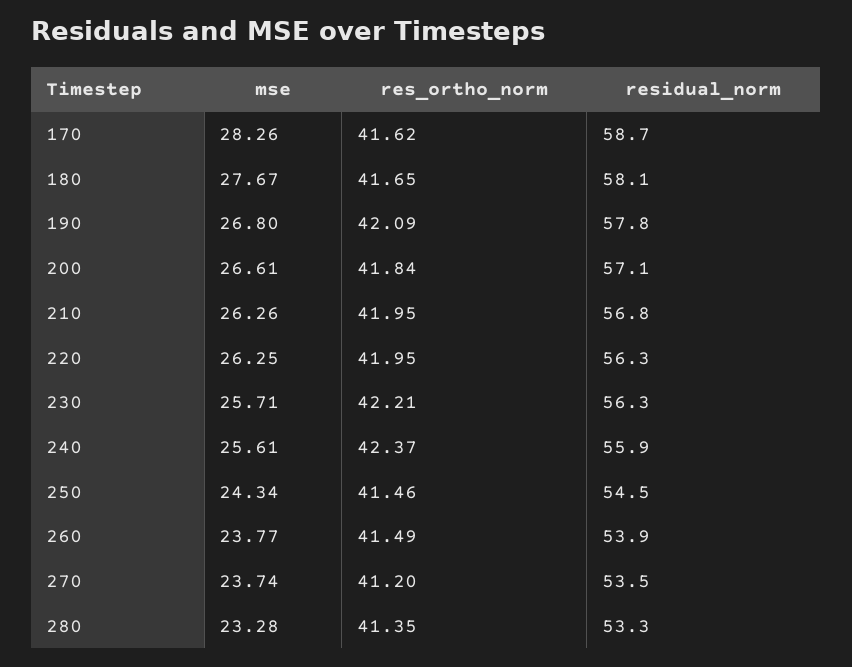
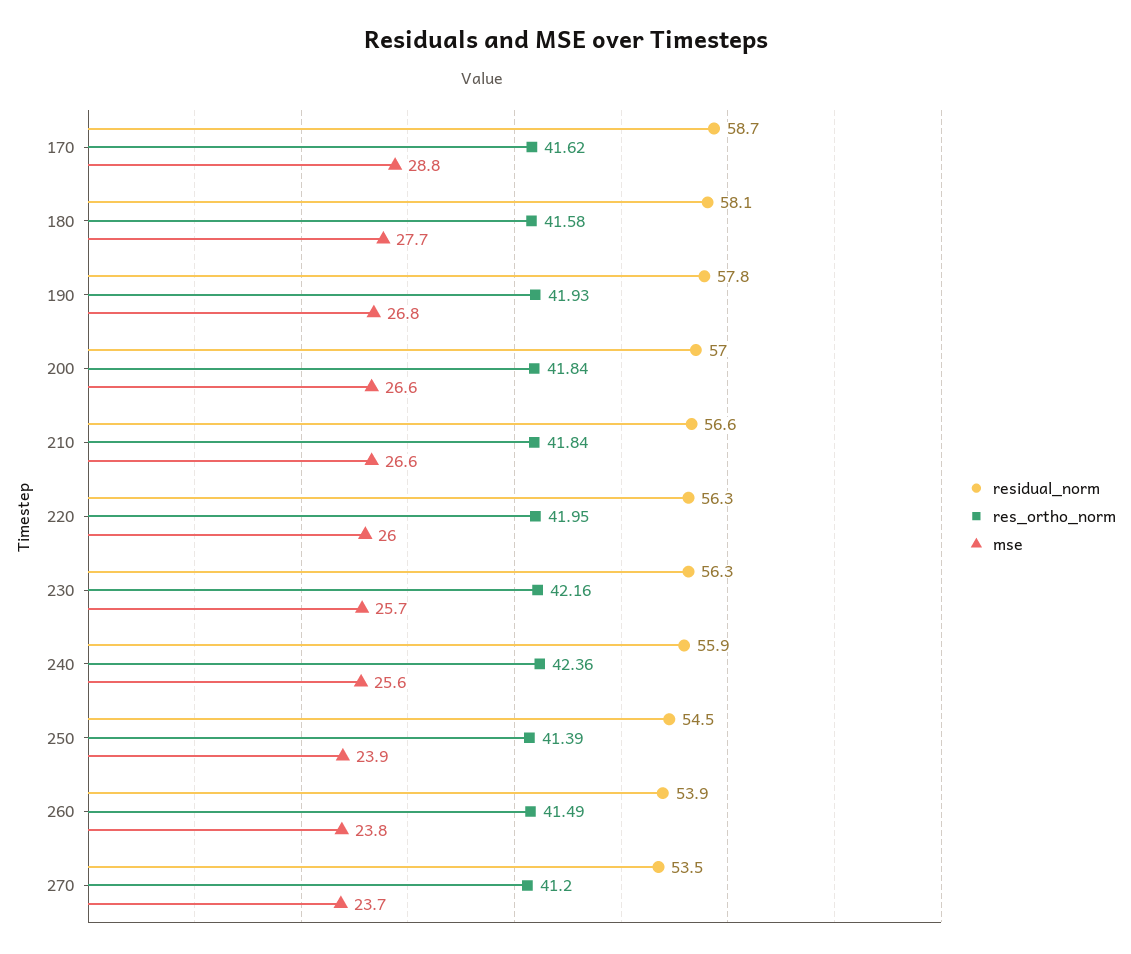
mse, 170: 28.26 -> 28.8
res_ortho_norm, 180: 41.65 -> 41.58
res_ortho_norm, 190: 42.09 -> 41.93
residual_norm, 200: 57.1 -> 57
mse, 210: 26.26 -> 26.6
res_ortho_norm, 210: 41.95 -> 41.84
residual_norm, 210: 56.8 -> 56.6
mse, 220: 26.25 -> 26
res_ortho_norm, 230: 42.21 -> 42.16
res_ortho_norm, 240: 42.37 -> 42.36
mse, 250: 24.34 -> 23.9
res_ortho_norm, 250: 41.46 -> 41.39
mse, 280: 23.28 -> none
res_ortho_norm, 280: 41.35 -> none
residual_norm, 280: 53.3 -> none

